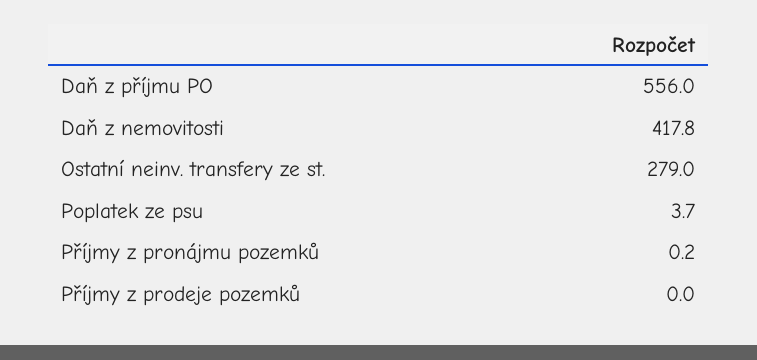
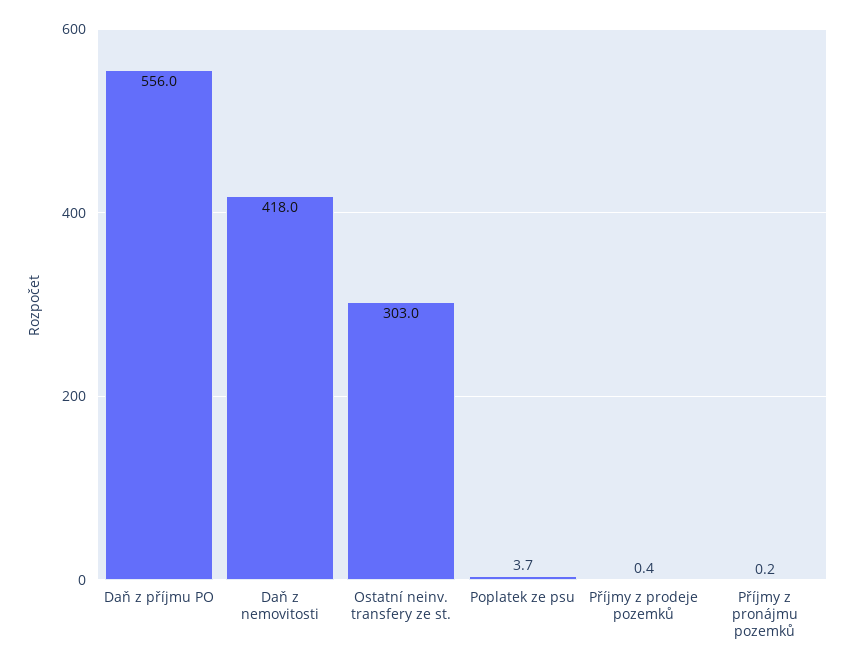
Daň z nemovitosti: 417.8 -> 418
Ostatní neinv. transfery ze st.: 279 -> 303
Příjmy z prodeje pozemků: 0 -> 0.4

